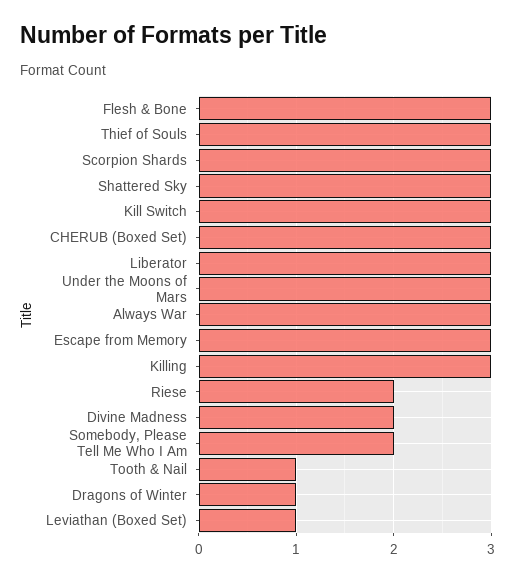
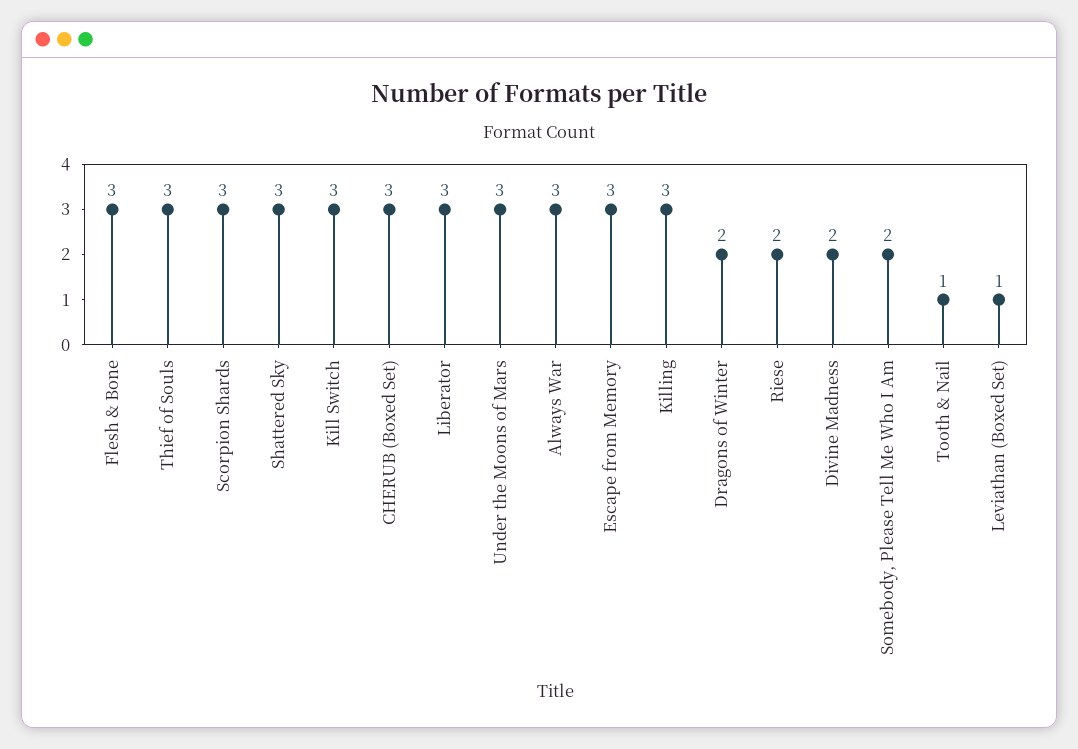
Dragons of Winter: 1 -> 2

